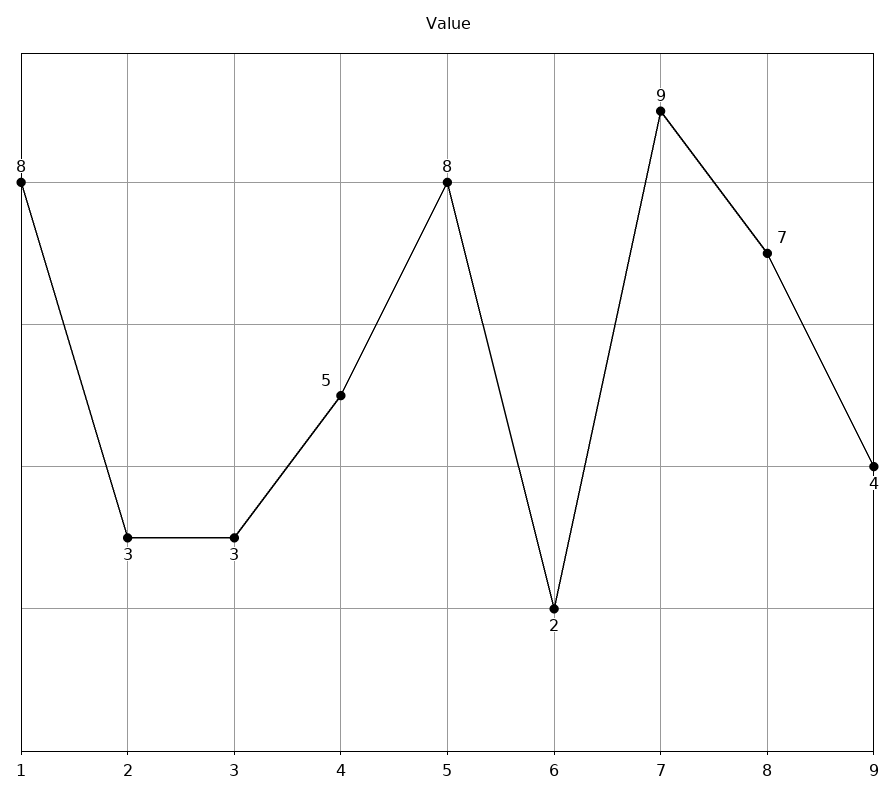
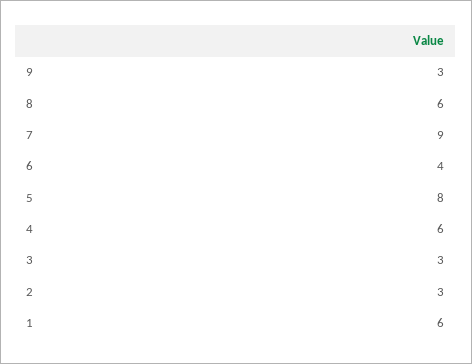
1: 8 -> 6
4: 5 -> 6
6: 2 -> 4
8: 7 -> 6
9: 4 -> 3

